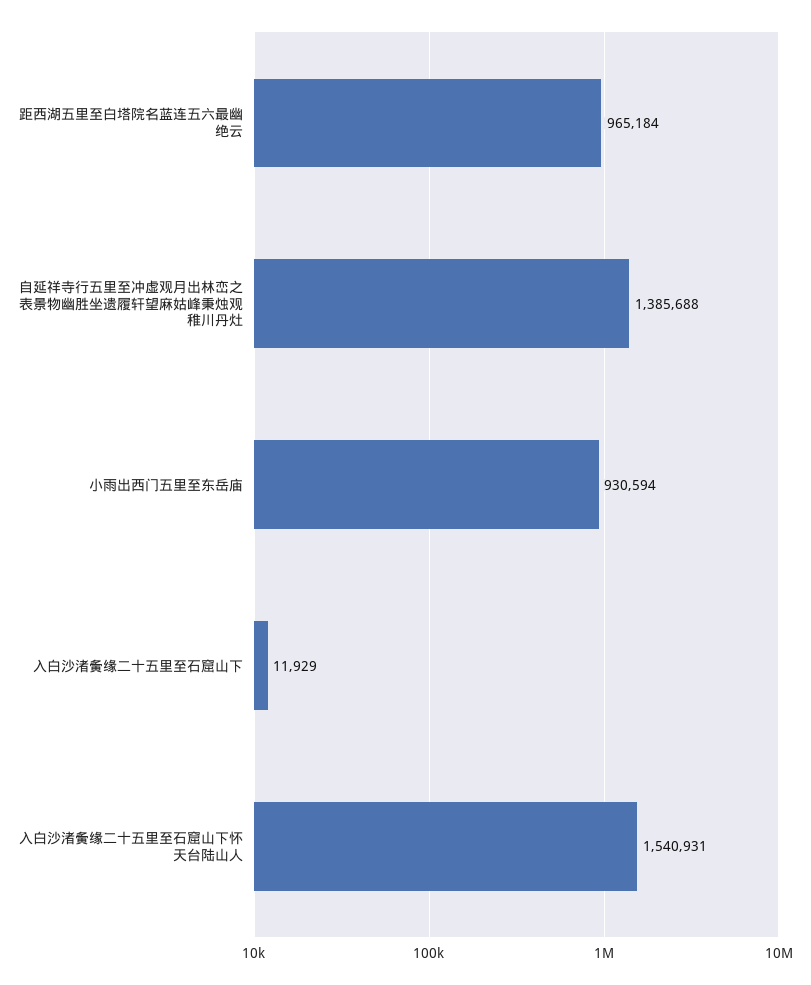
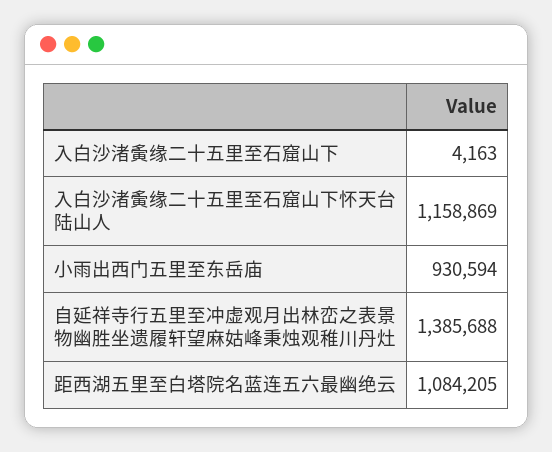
距西湖五里至白塔院名蓝连五六最幽绝云: 965184 -> 1084205
入白沙渚夤缘二十五里至石窟山下: 11929 -> 4163
入白沙渚夤缘二十五里至石窟山下怀天台陆山人: 1540931 -> 1158869

